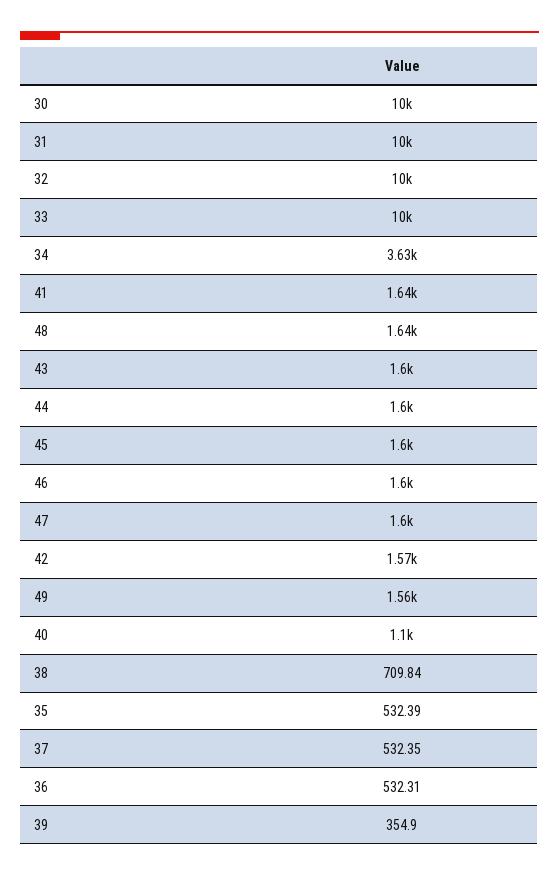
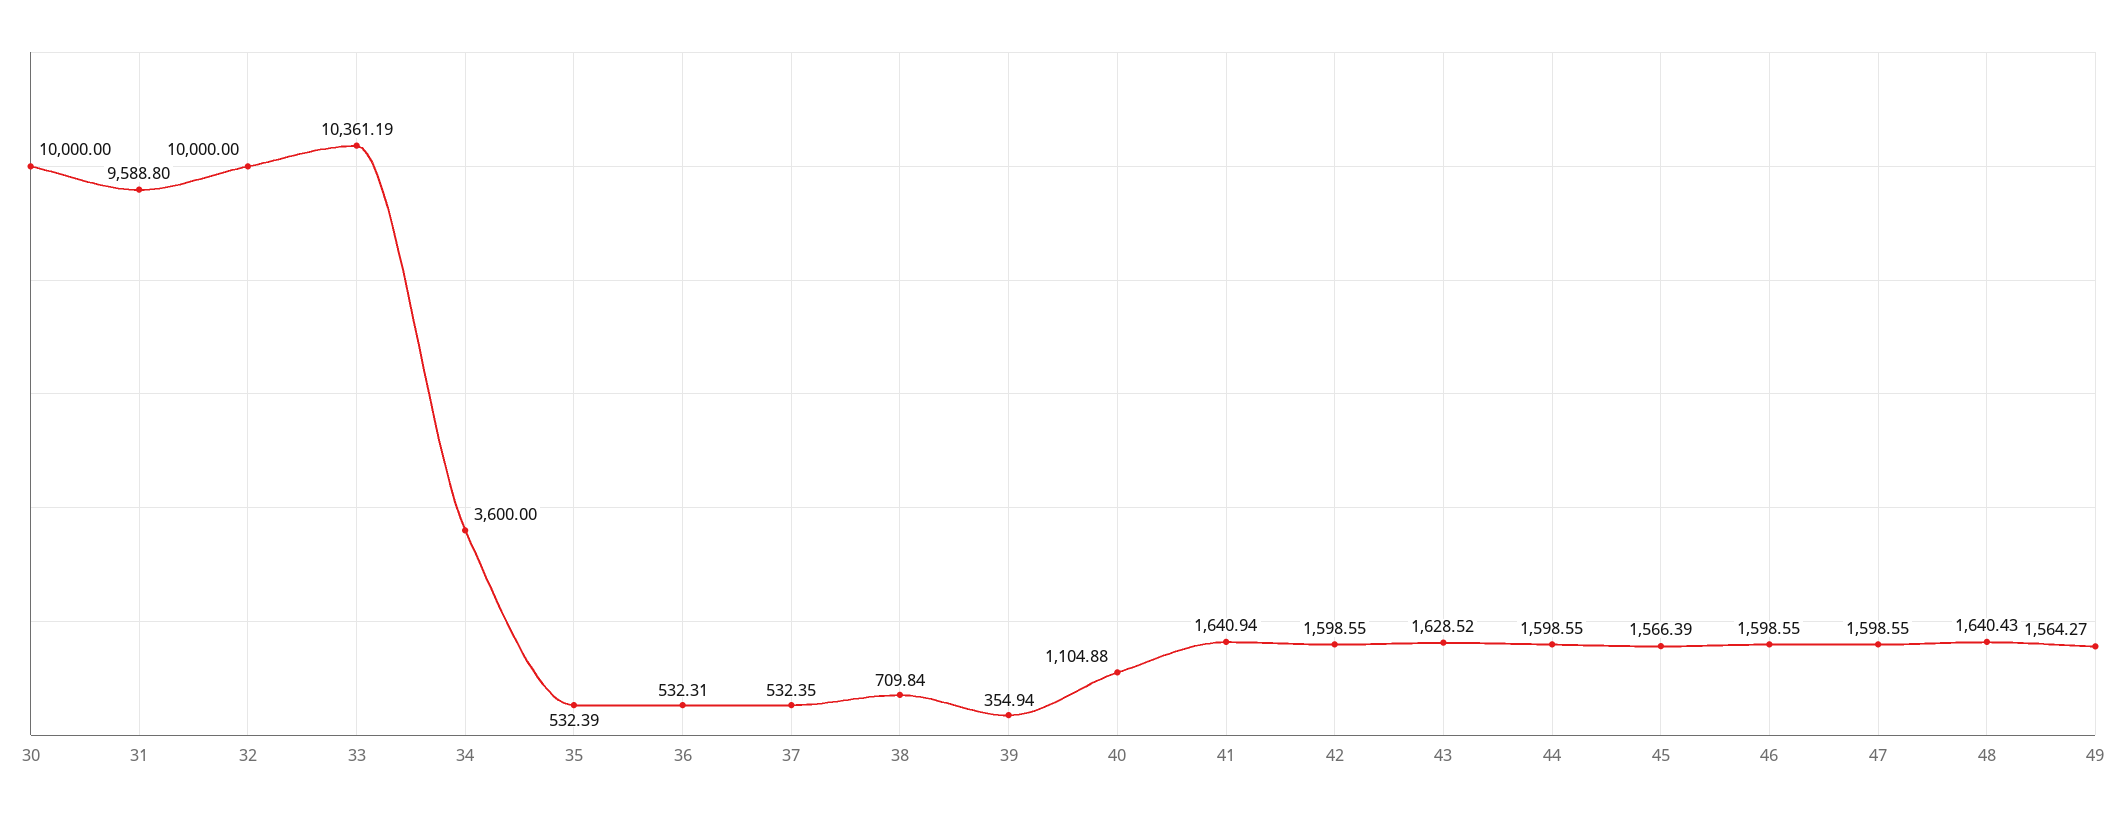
31: 10000 -> 9588.8
33: 10000 -> 10361.19
34: 3630 -> 3600
43: 1600 -> 1628.52
45: 1600 -> 1566.39
42: 1570 -> 1598.55
39: 354.9 -> 354.94

